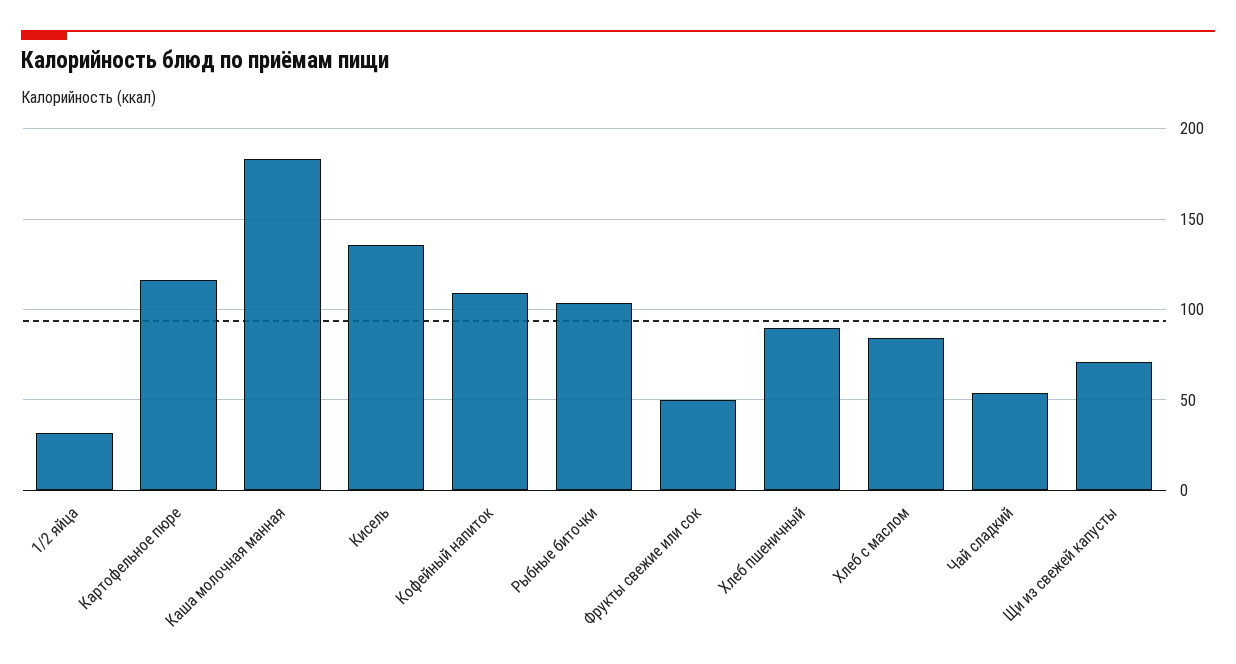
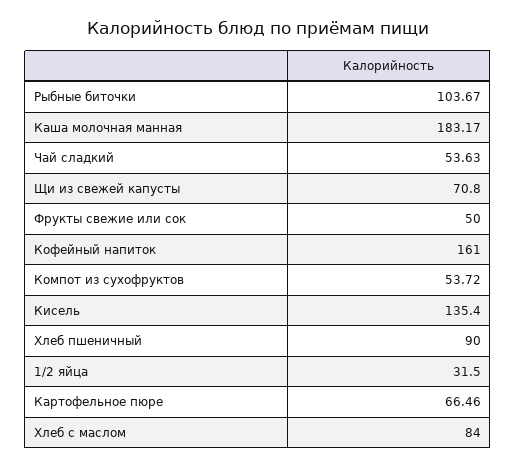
Картофельное пюре: 115 -> 66.46
Кофейный напиток: 110 -> 161
Компот из сухофруктов: none -> 53.72

